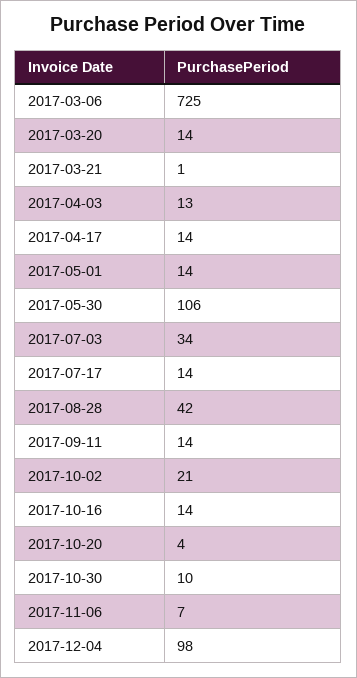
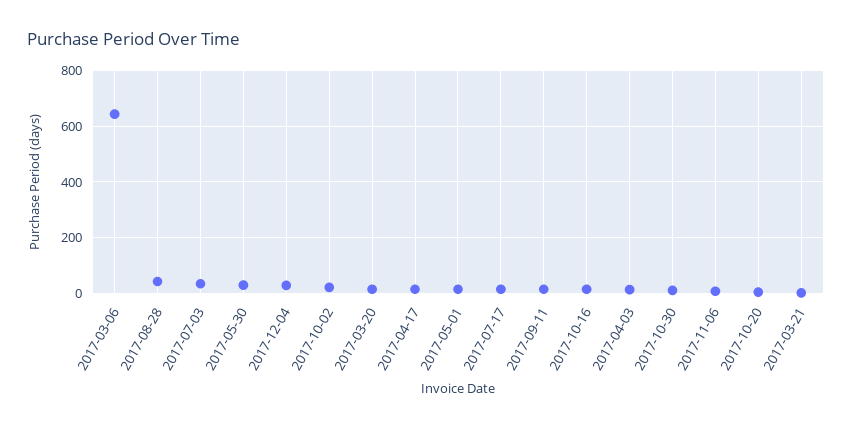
2017-03-06: 725 -> 650
2017-05-30: 106 -> 25
2017-12-04: 98 -> 25

